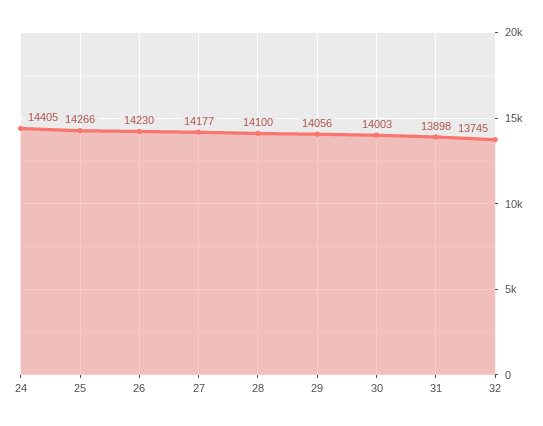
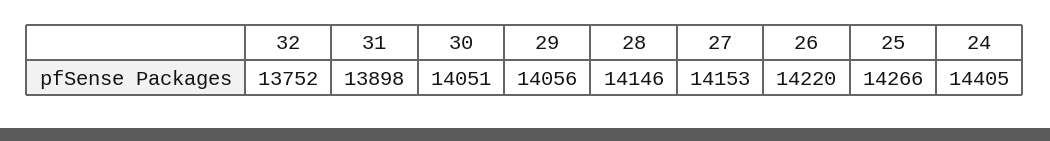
26: 14230 -> 14220
27: 14177 -> 14153
28: 14100 -> 14146
30: 14003 -> 14051
32: 13745 -> 13752

